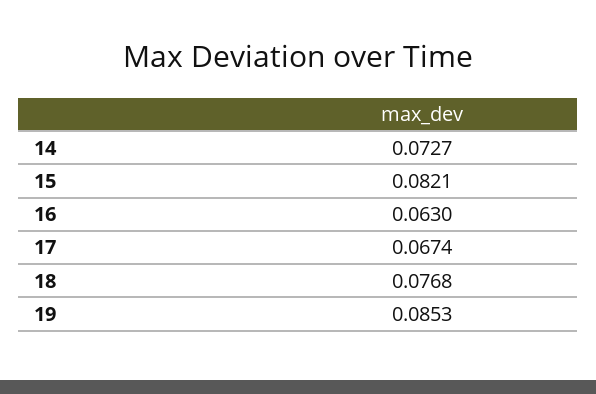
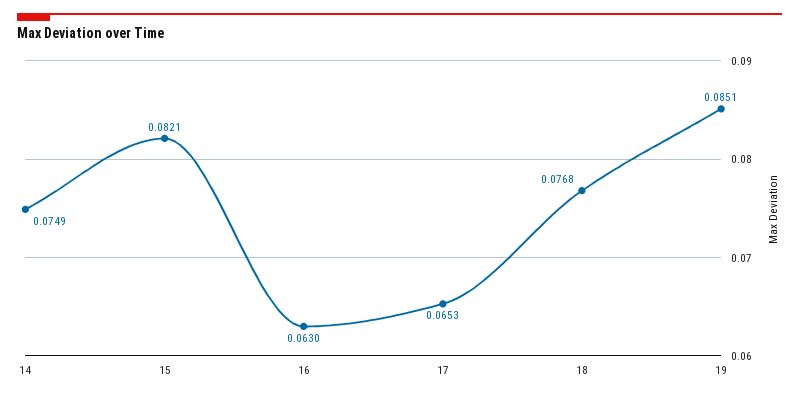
14: 0.0727 -> 0.0749
17: 0.0674 -> 0.0653
19: 0.0853 -> 0.0851

